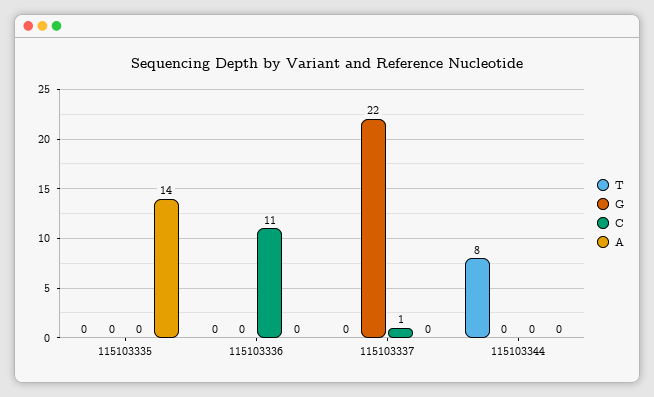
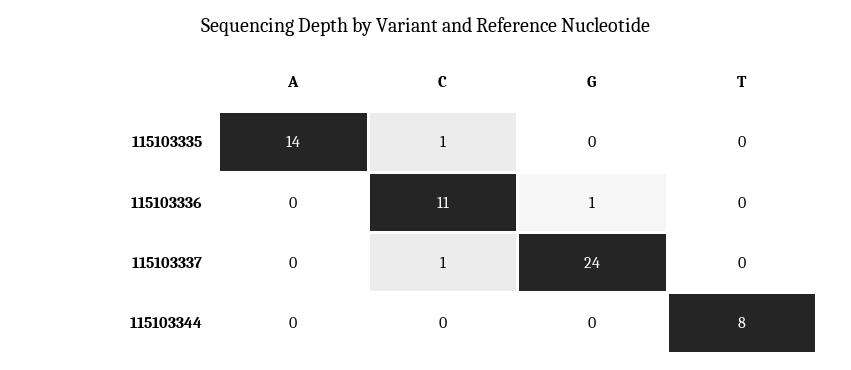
C, 115103335: 0 -> 1
G, 115103336: 0 -> 1
G, 115103337: 22 -> 24

